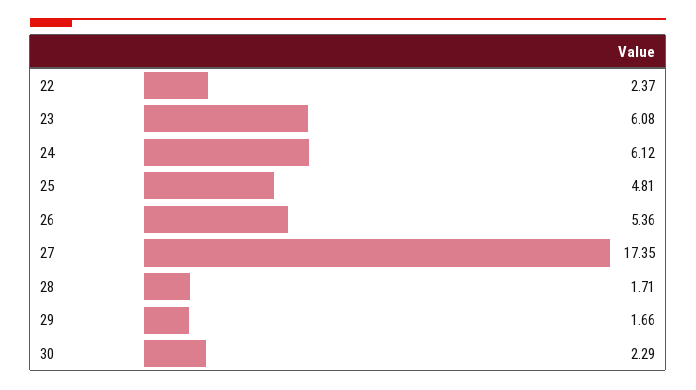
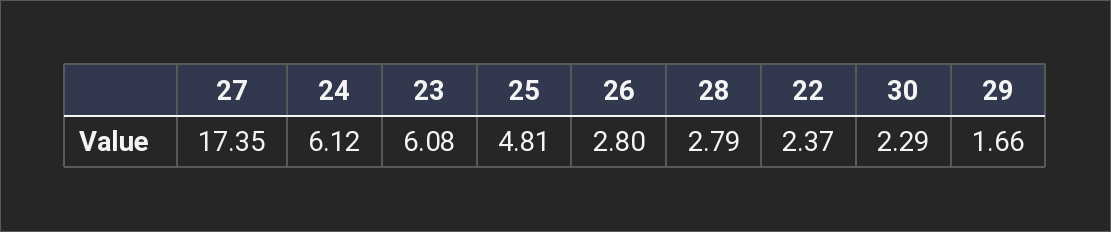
26: 5.36 -> 2.8
28: 1.71 -> 2.79

